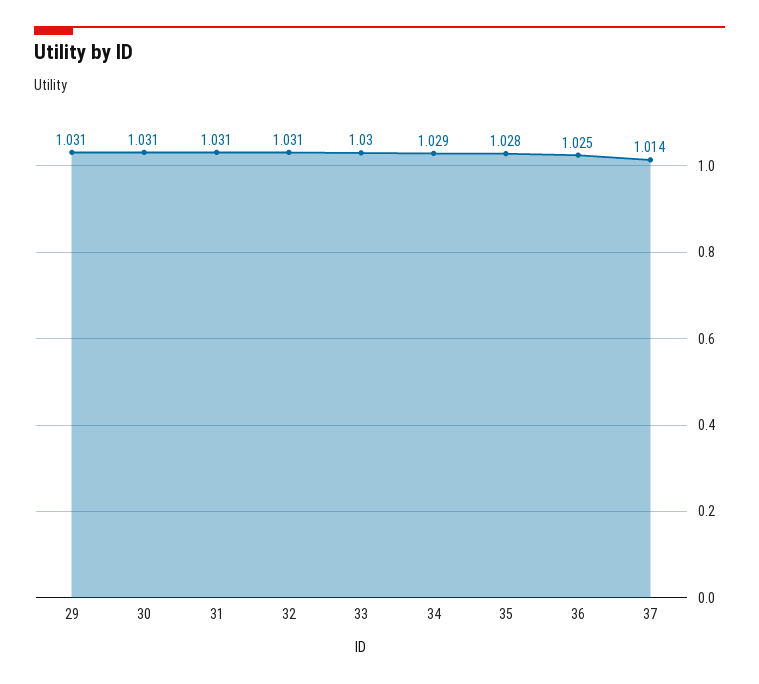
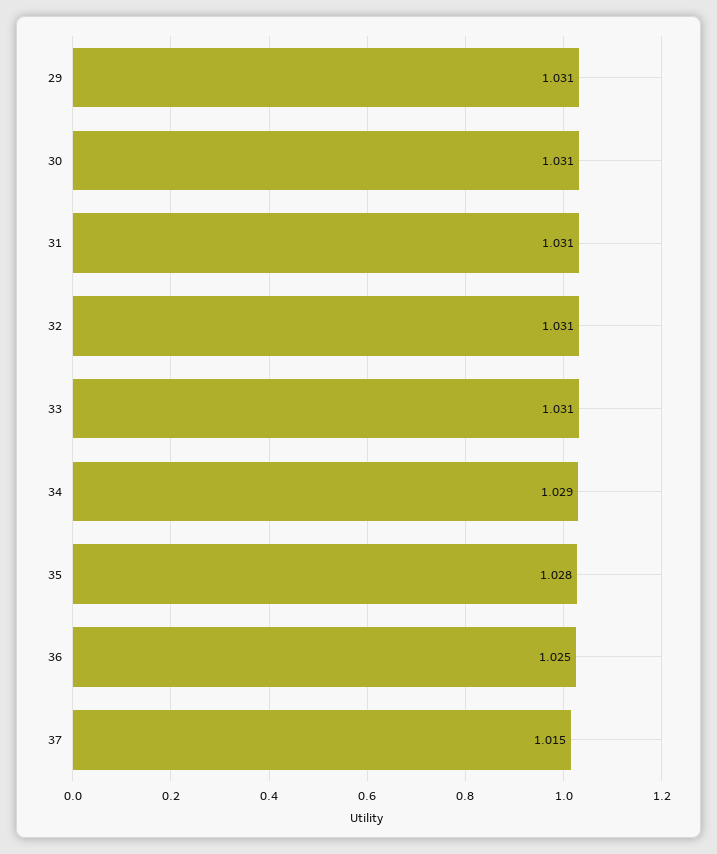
33: 1.03 -> 1.031
37: 1.014 -> 1.015

